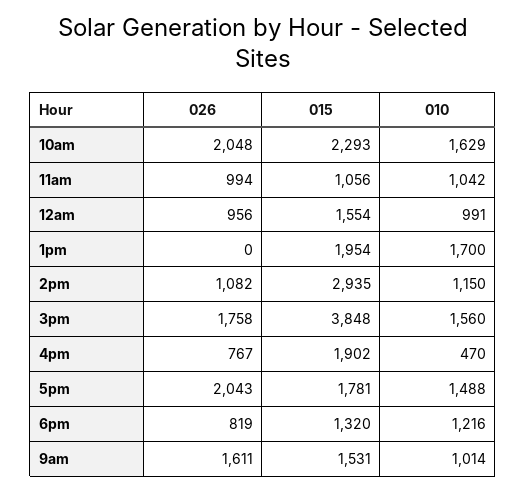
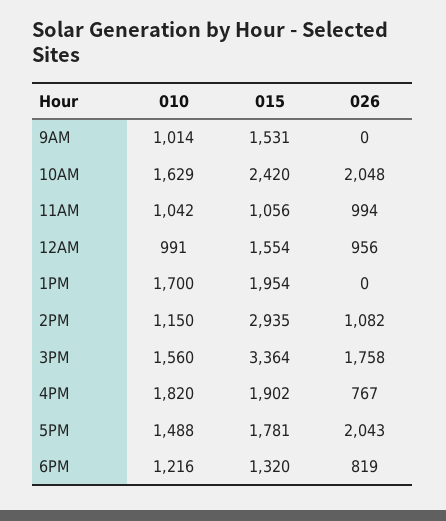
015, 10am: 2293 -> 2420
015, 3pm: 3848 -> 3364
010, 4pm: 470 -> 1820
026, 9am: 1611 -> 0

